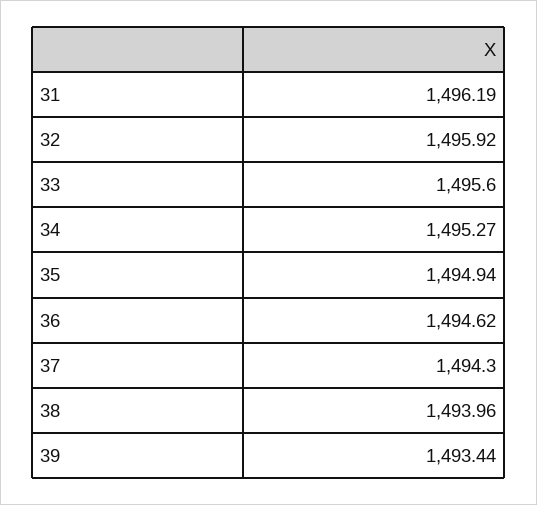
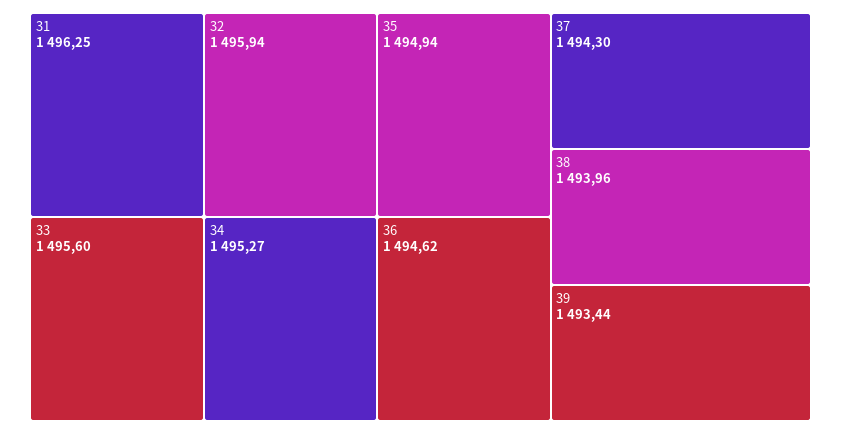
31: 1496.19 -> 1496.25
32: 1495.92 -> 1495.94

